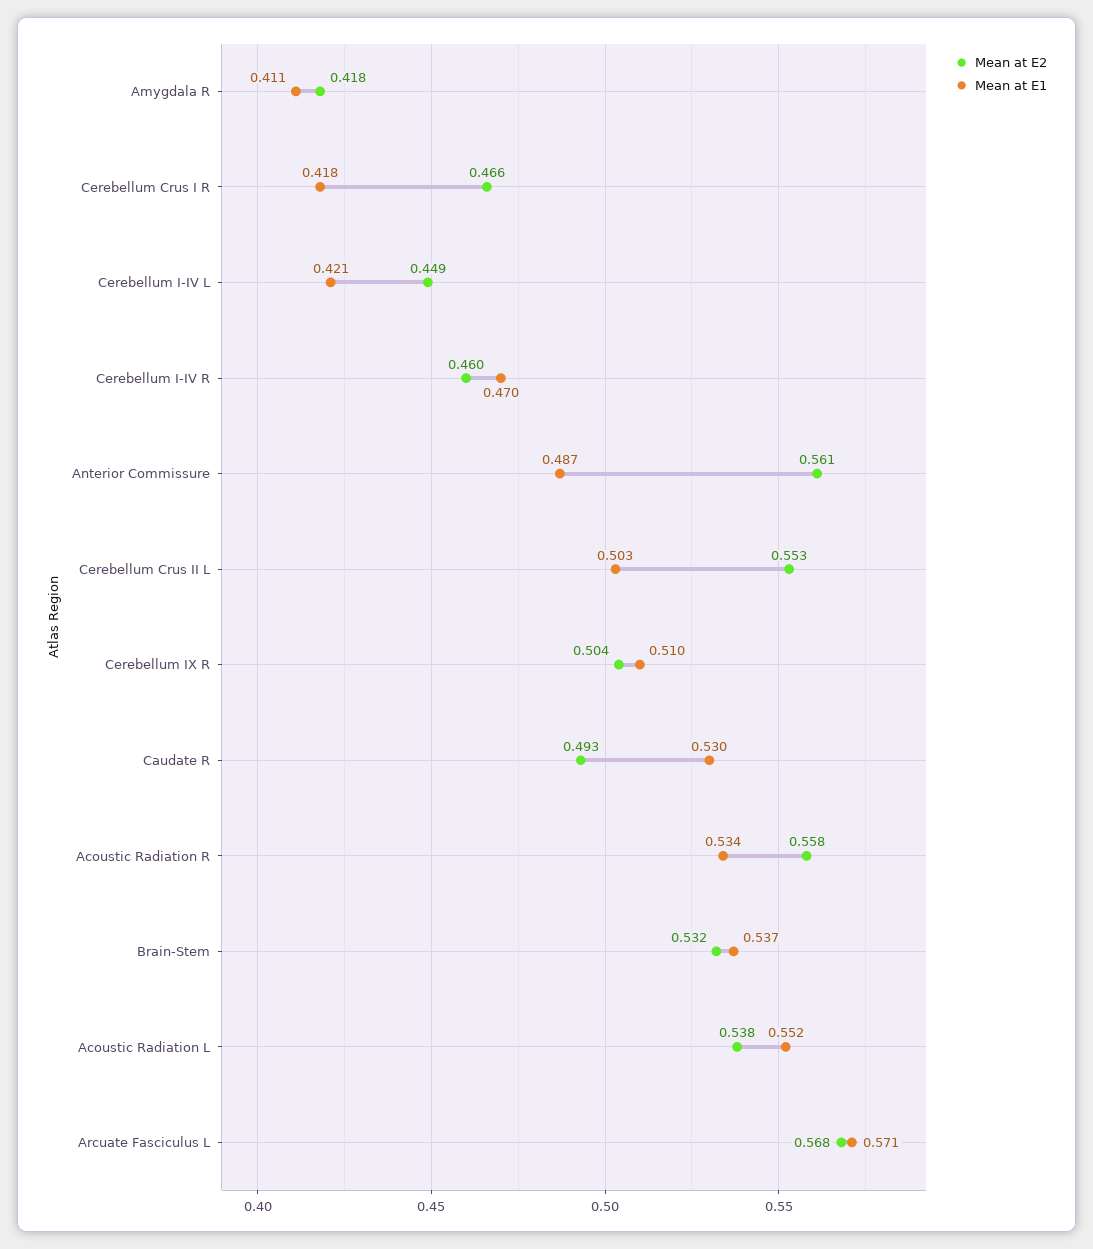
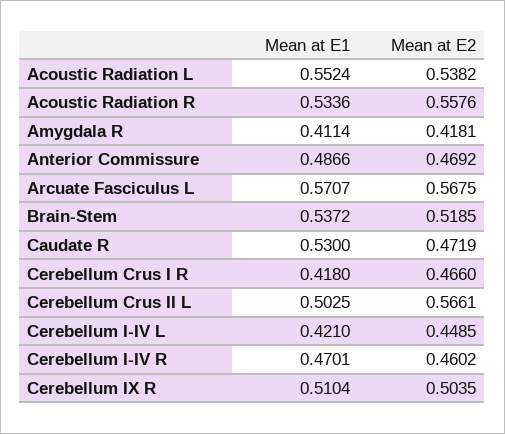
Mean at E2, Anterior Commissure: 0.561 -> 0.4692
Mean at E2, Cerebellum Crus II L: 0.553 -> 0.5661
Mean at E2, Caudate R: 0.493 -> 0.4719
Mean at E2, Brain-Stem: 0.532 -> 0.5185

